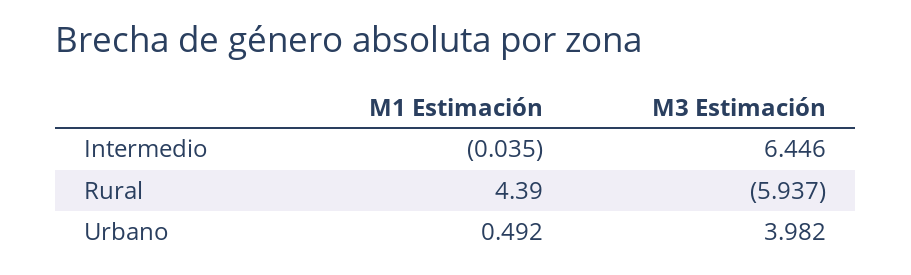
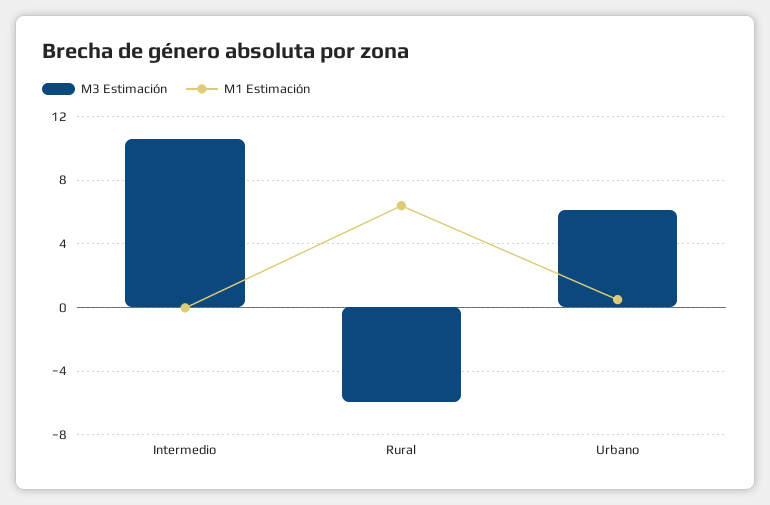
M3 Estimación, Intermedio: 6.446 -> 10.5
M1 Estimación, Rural: 4.39 -> 6.5
M3 Estimación, Urbano: 3.982 -> 6

